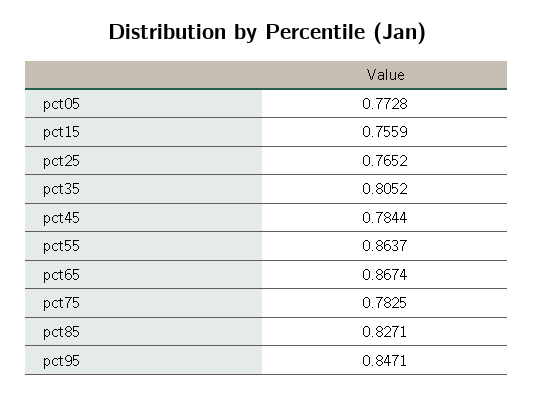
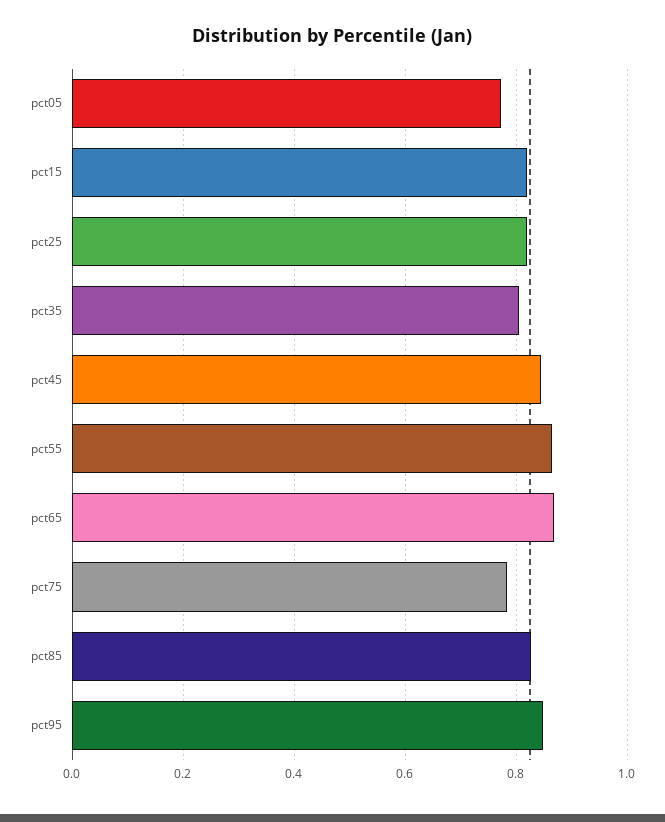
pct15: 0.7559 -> 0.82
pct25: 0.7652 -> 0.82
pct45: 0.7844 -> 0.84

